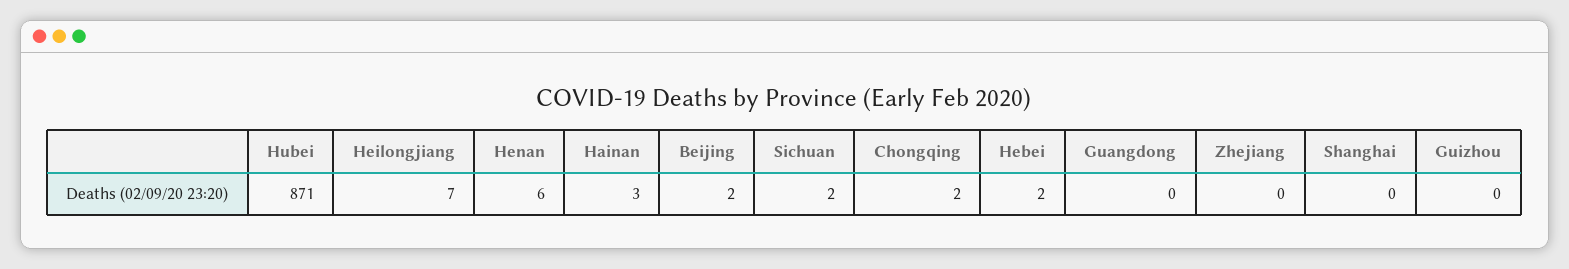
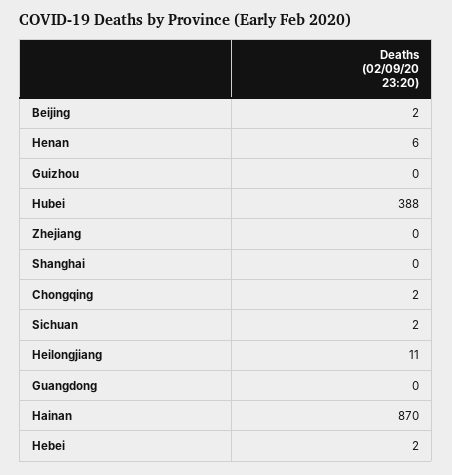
Hubei: 871 -> 388
Heilongjiang: 7 -> 11
Hainan: 3 -> 870

